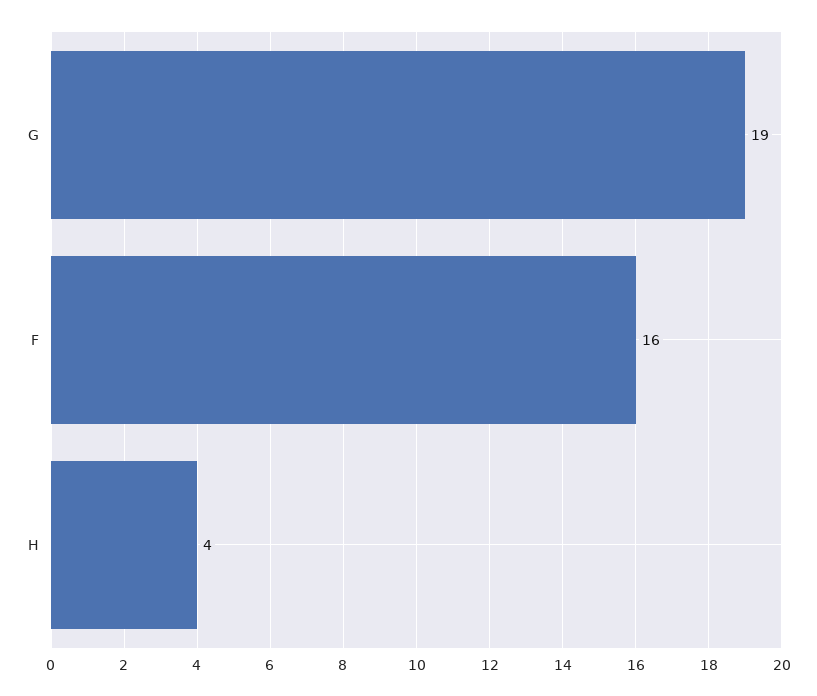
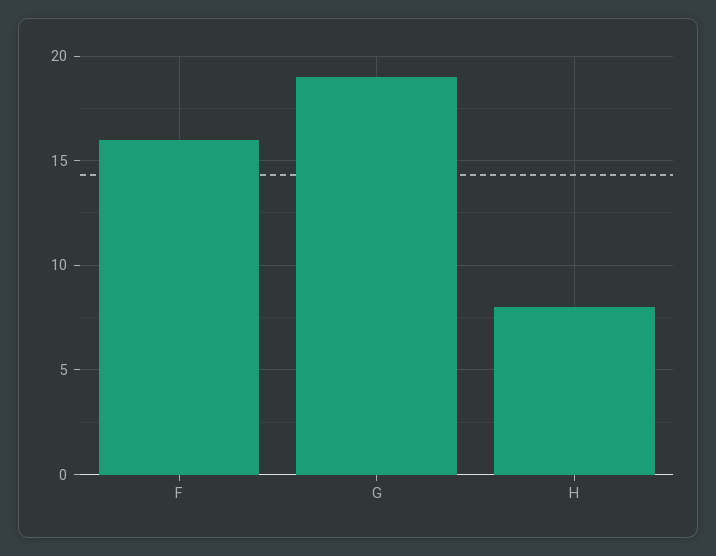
H: 4 -> 8

